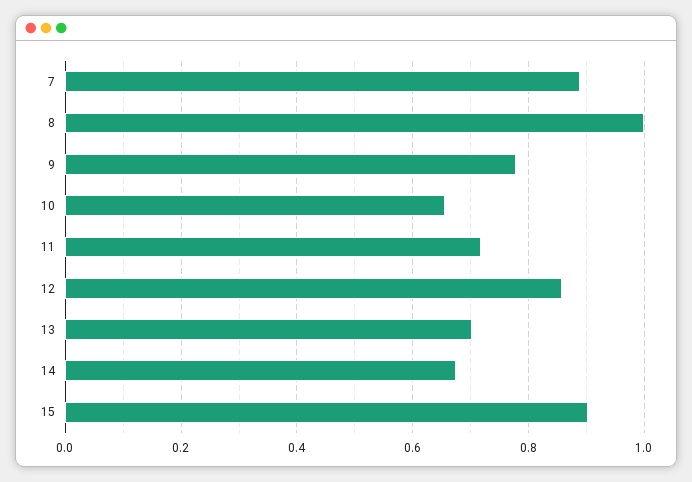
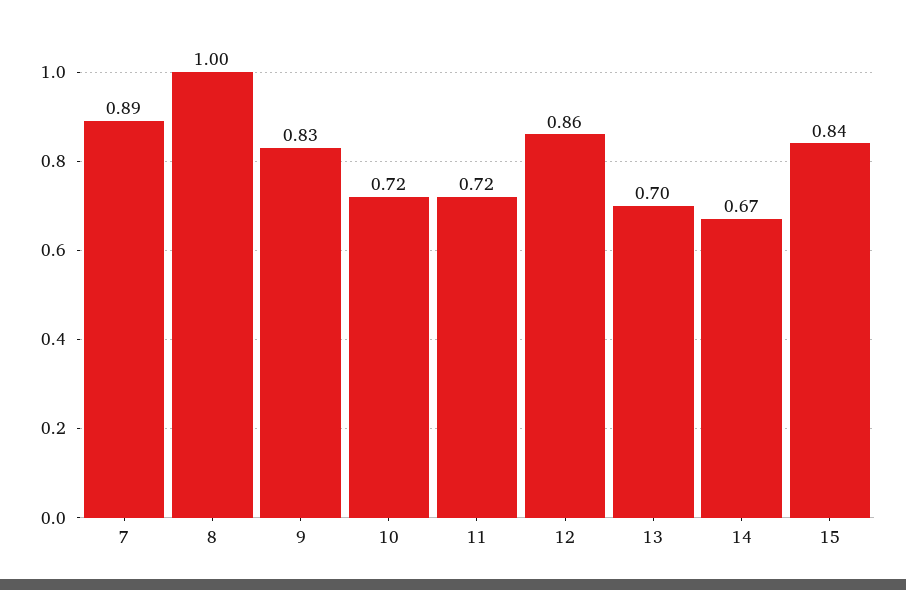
9: 0.78 -> 0.83
10: 0.66 -> 0.72
15: 0.9 -> 0.84

